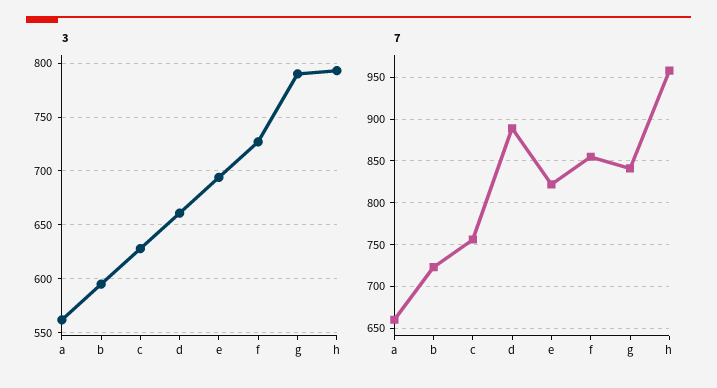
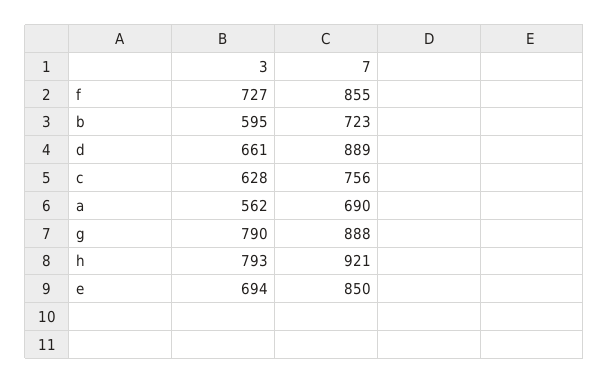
7, a: 660 -> 690
7, e: 820 -> 850
7, g: 840 -> 888
7, h: 960 -> 921

